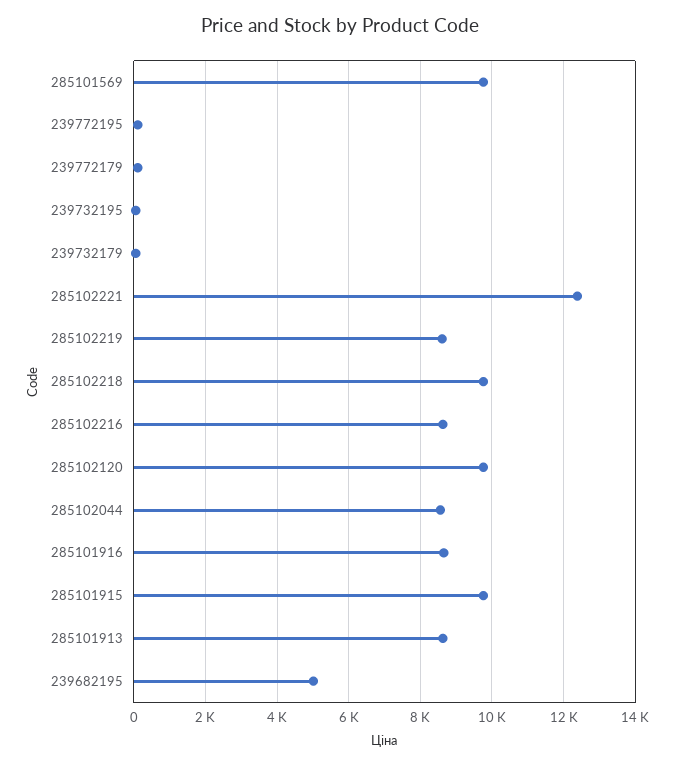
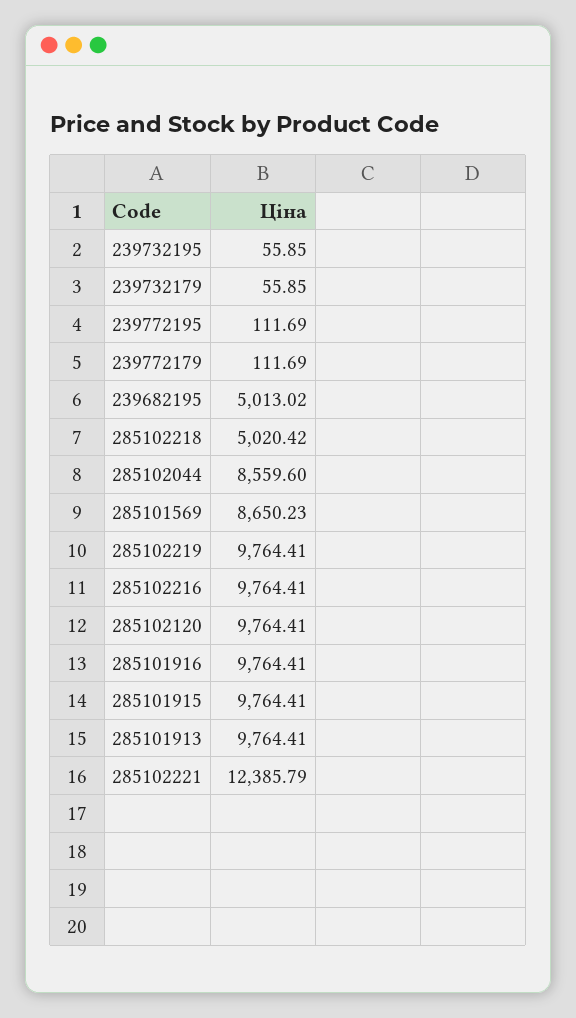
285101569: 9800 -> 8650.23
285102219: 8600 -> 9764.41
285102218: 9800 -> 5020.42
285102216: 8600 -> 9764.41
285101916: 8600 -> 9764.41
285101913: 8600 -> 9764.41

